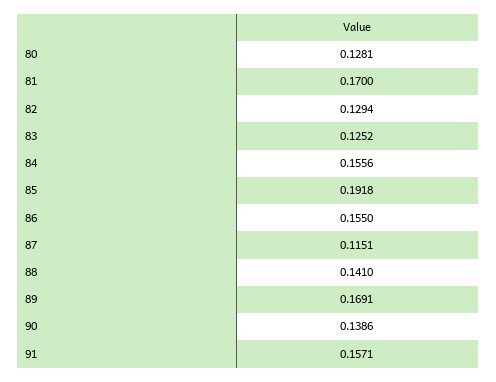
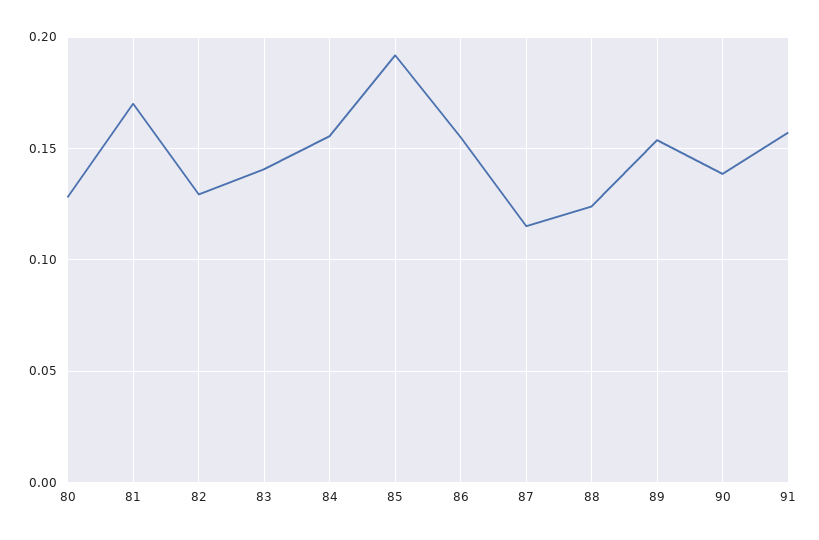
83: 0.1252 -> 0.14
88: 0.141 -> 0.125
89: 0.1691 -> 0.155

